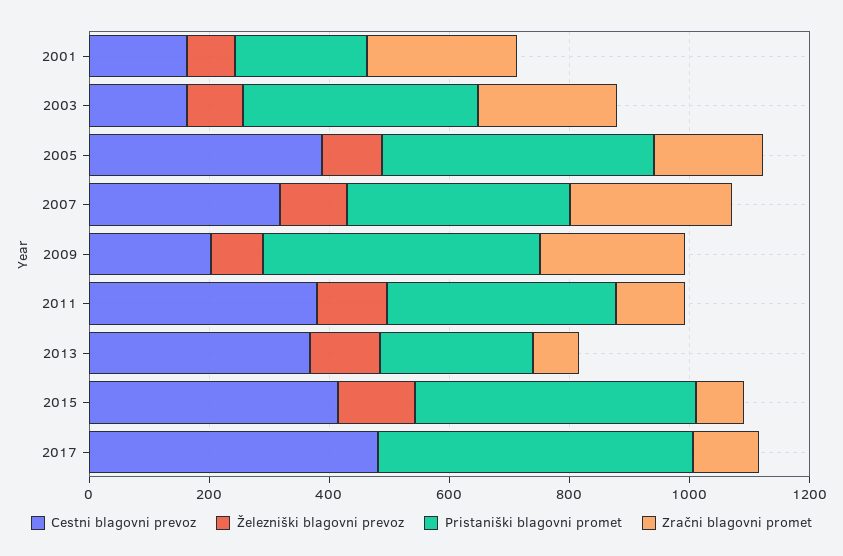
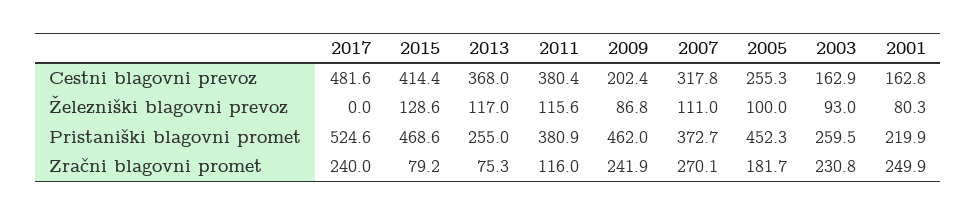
Pristaniški blagovni promet, 2003: 400 -> 259.5
Cestni blagovni prevoz, 2005: 400 -> 255.3
Zračni blagovni promet, 2017: 100 -> 240

